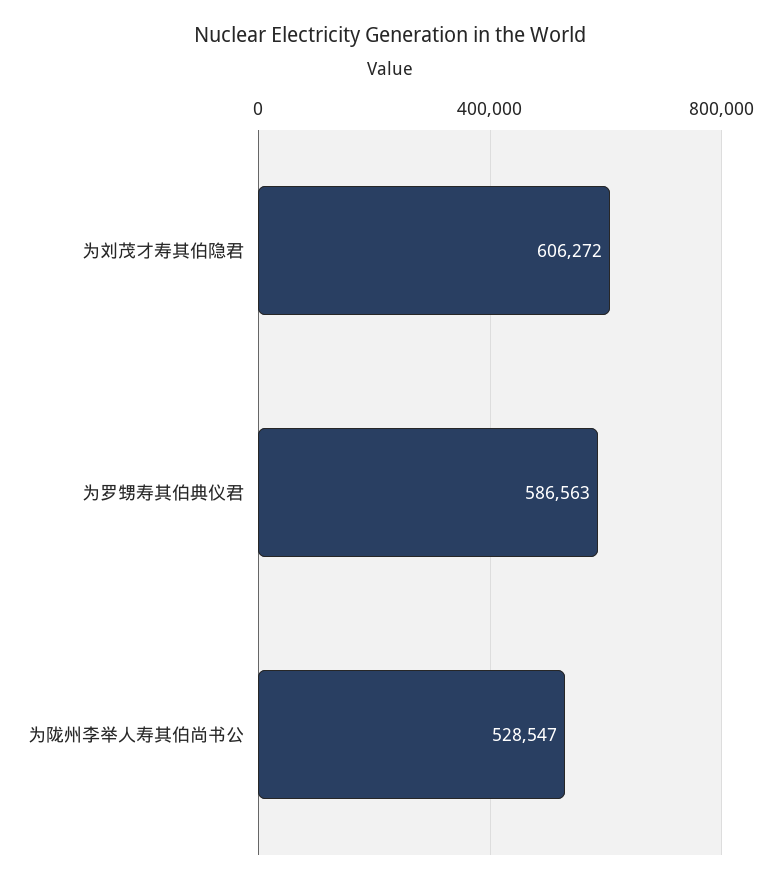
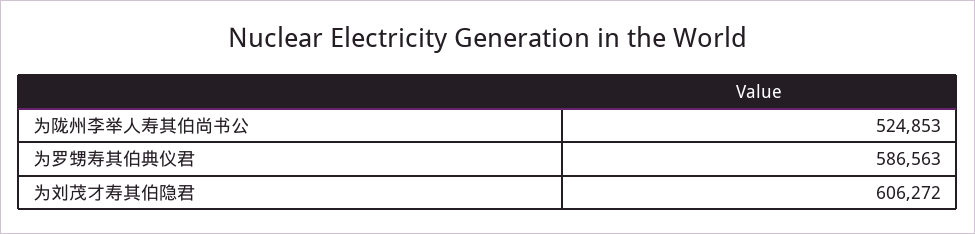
为陇州李举人寿其伯尚书公: 528547 -> 524853

